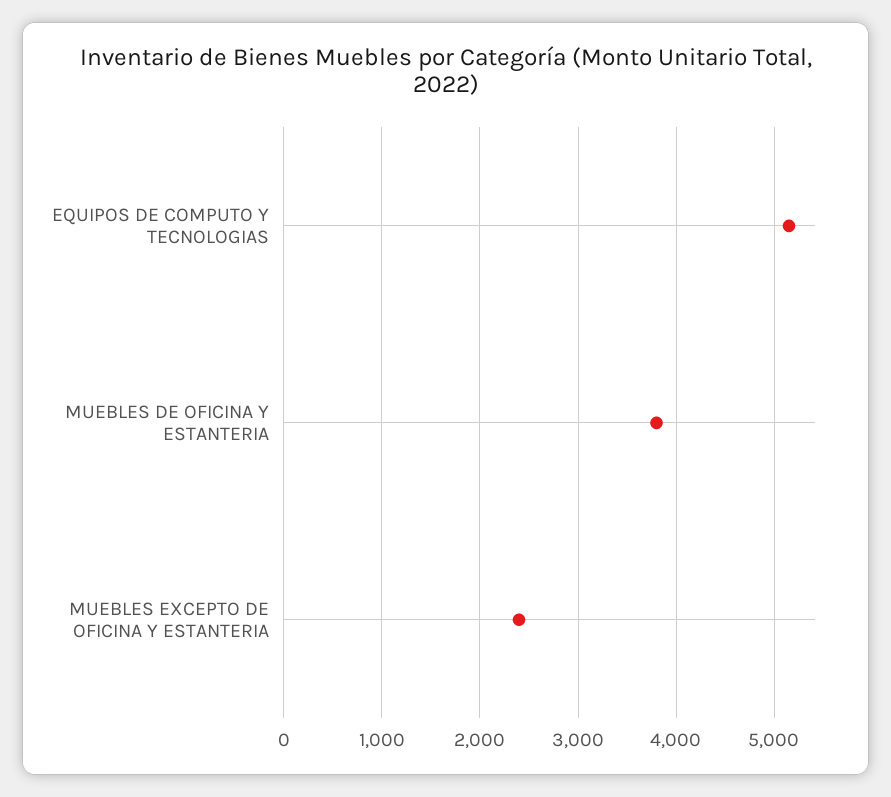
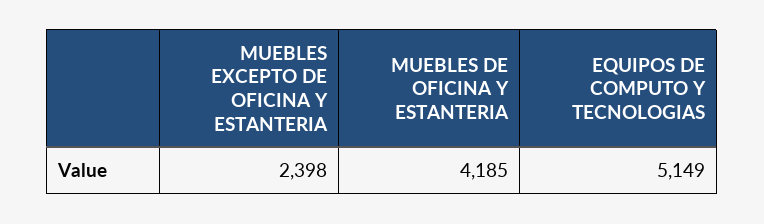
MUEBLES DE OFICINA Y ESTANTERIA: 3800 -> 4185

